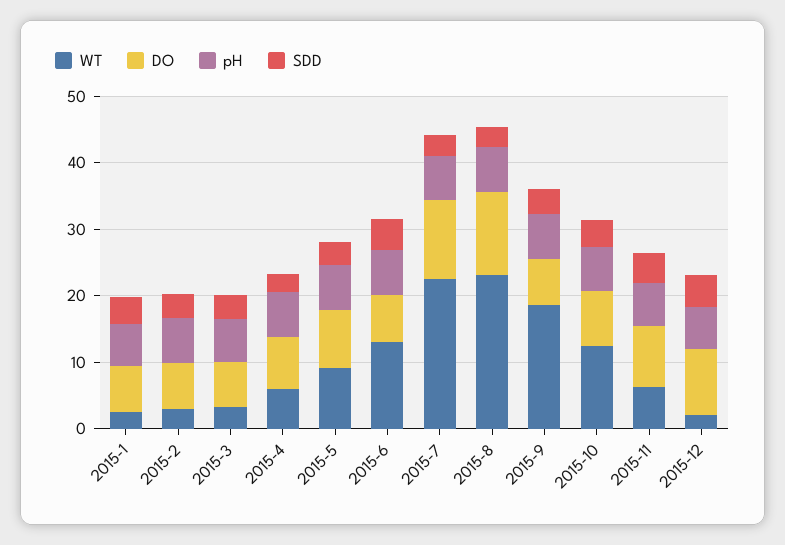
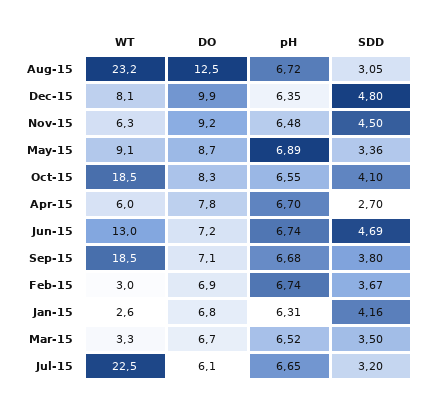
DO, 2015-7: 12 -> 6.1
WT, 2015-10: 12 -> 18.5
WT, 2015-12: 2 -> 8.1

